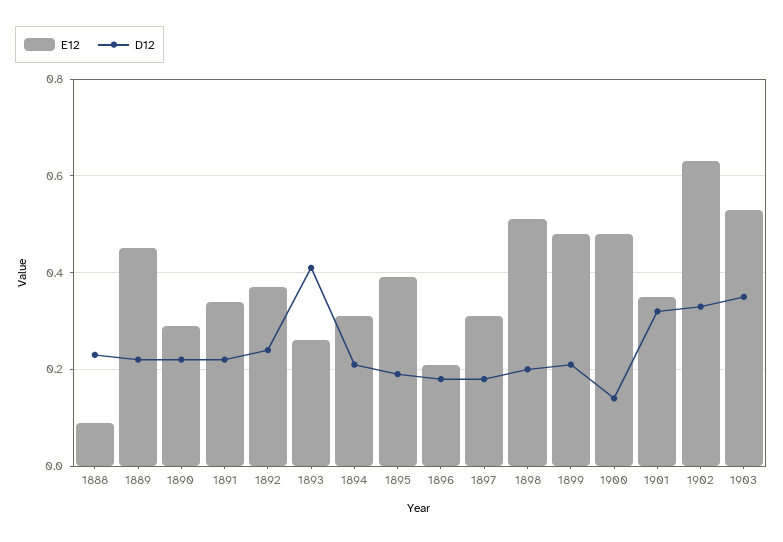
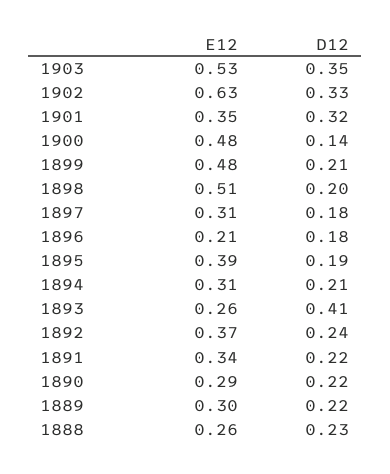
E12, 1888: 0.1 -> 0.26
E12, 1889: 0.45 -> 0.3

